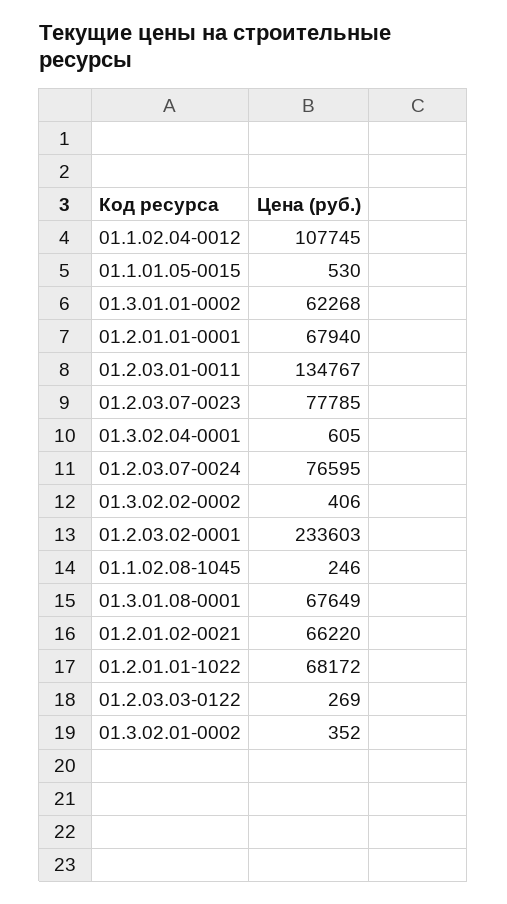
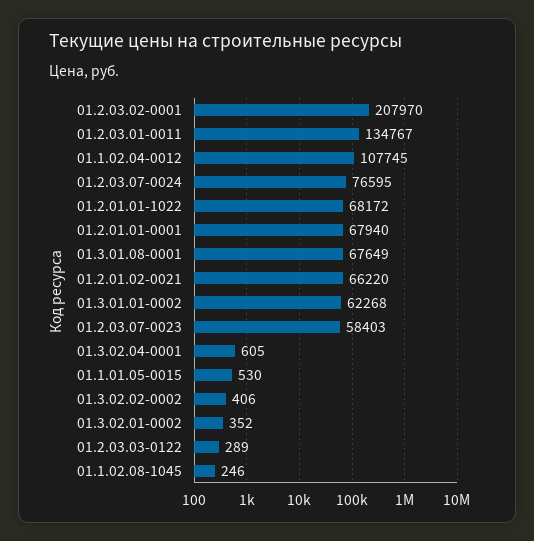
01.2.03.07-0023: 77785 -> 58403
01.2.03.02-0001: 233603 -> 207970
01.2.03.03-0122: 269 -> 289

